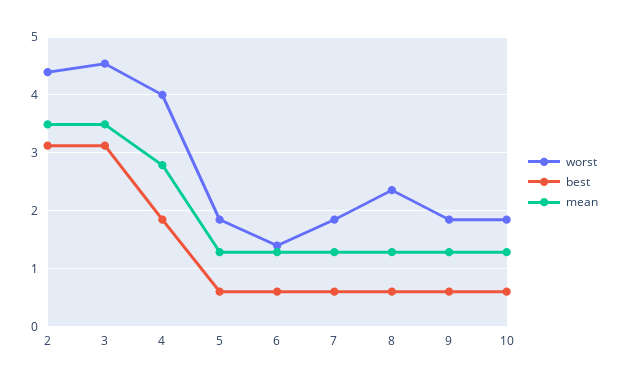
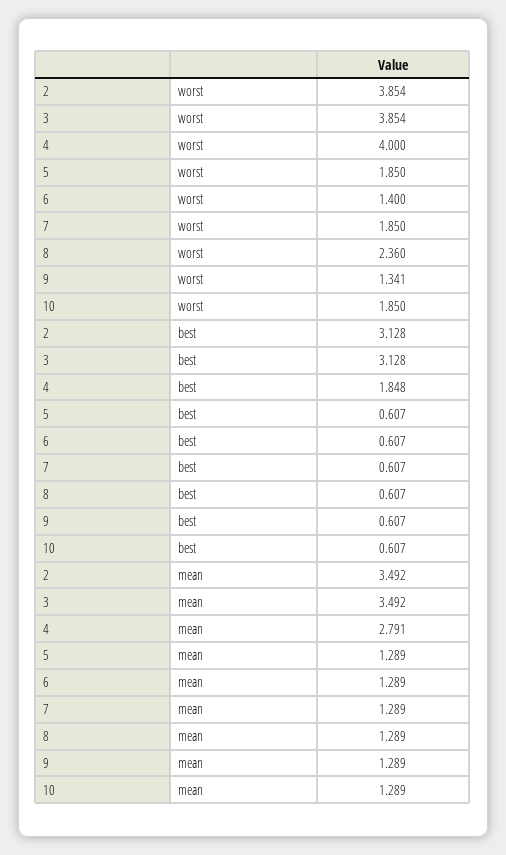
worst, 2: 4.4 -> 3.854
worst, 3: 4.6 -> 3.854
worst, 9: 1.8 -> 1.341

